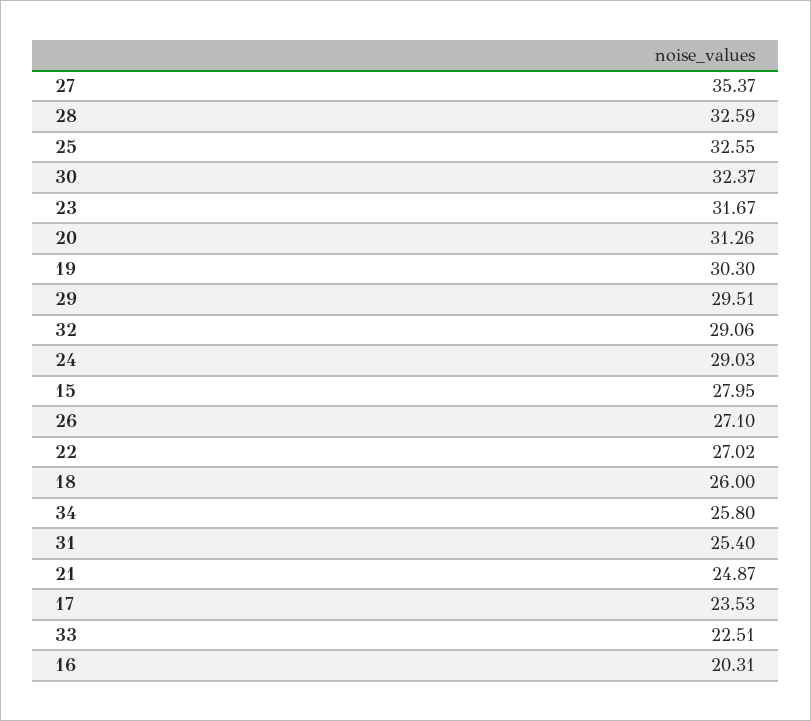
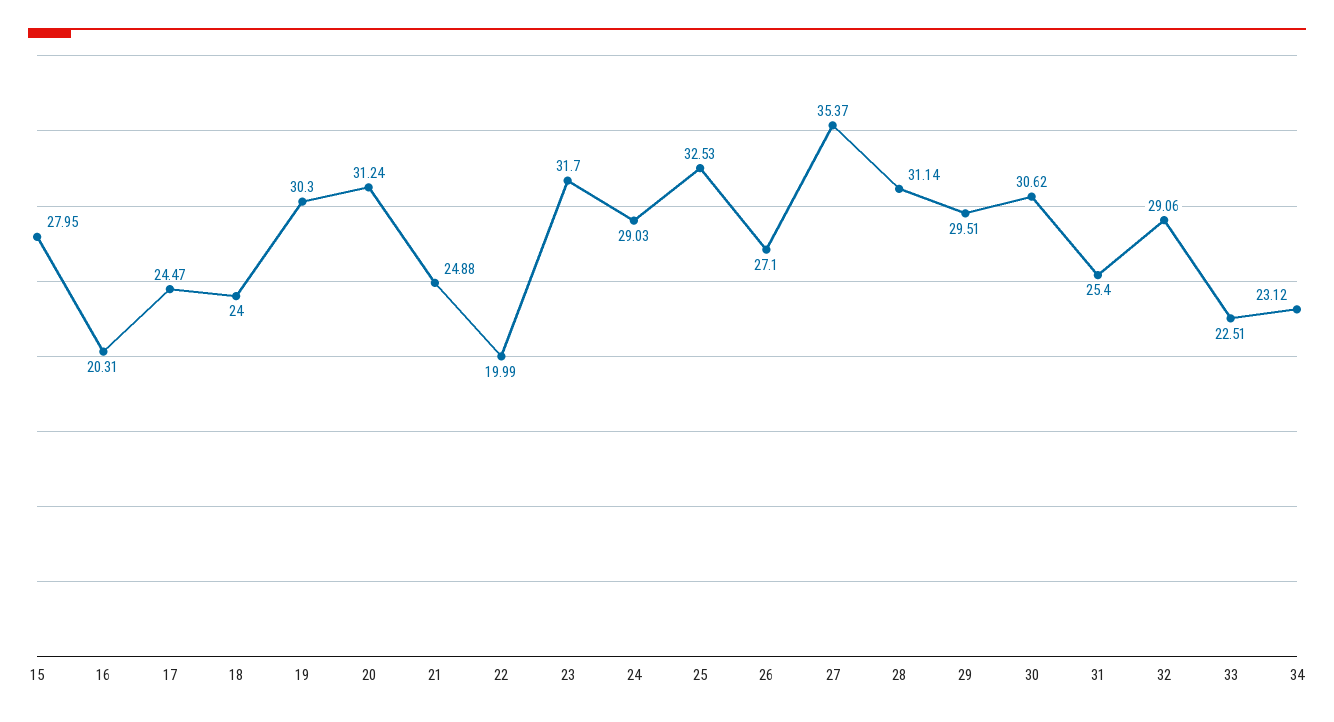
28: 32.59 -> 31.14
25: 32.55 -> 32.53
30: 32.37 -> 30.62
23: 31.67 -> 31.7
20: 31.26 -> 31.24
22: 27.02 -> 19.99
18: 26 -> 24
34: 25.8 -> 23.12
21: 24.87 -> 24.88
17: 23.53 -> 24.47

